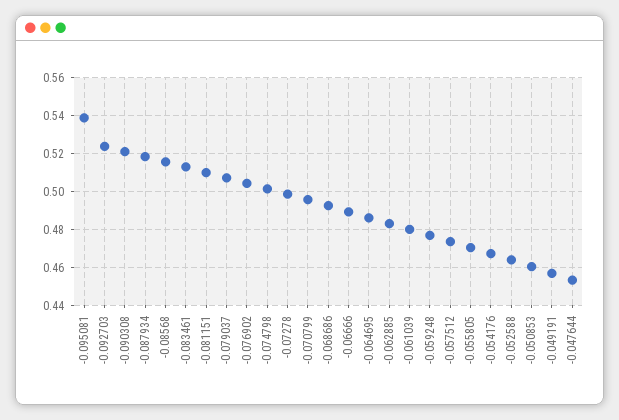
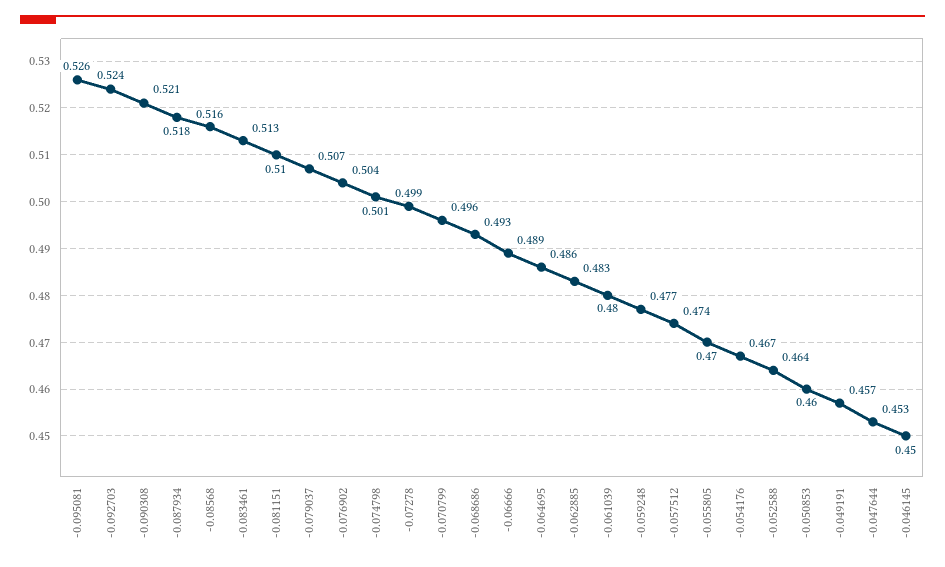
-0.095081: 0.54 -> 0.526
-0.046145: none -> 0.45

